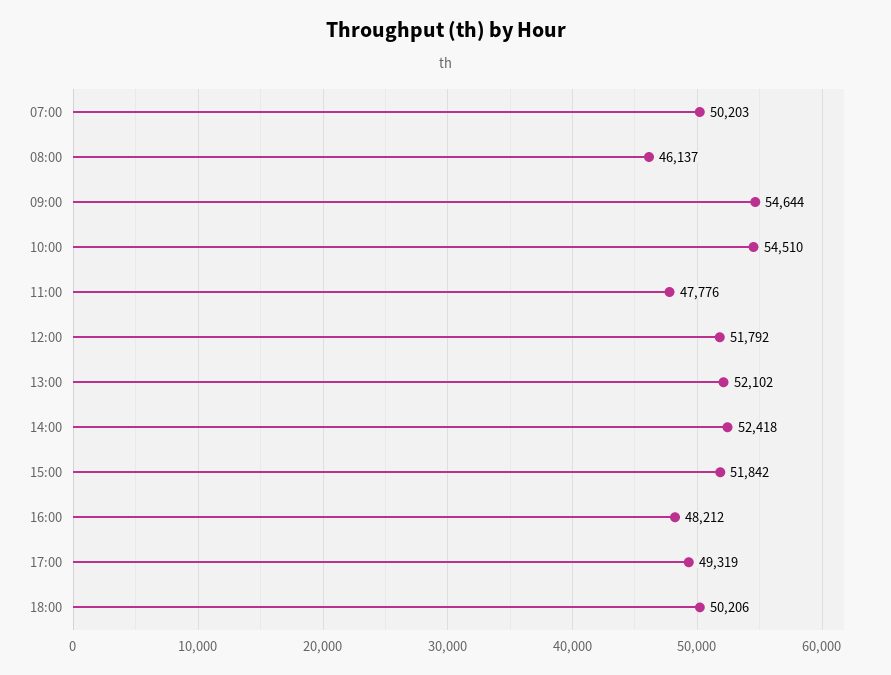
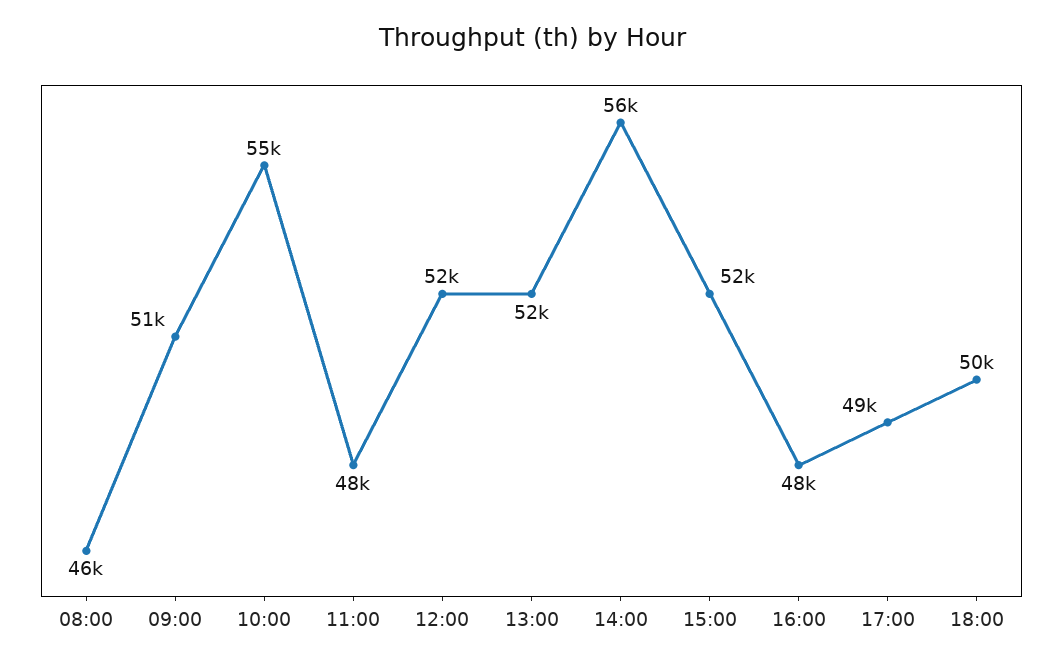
07:00: 50203 -> none
09:00: 54644 -> 51000
14:00: 52418 -> 56000

